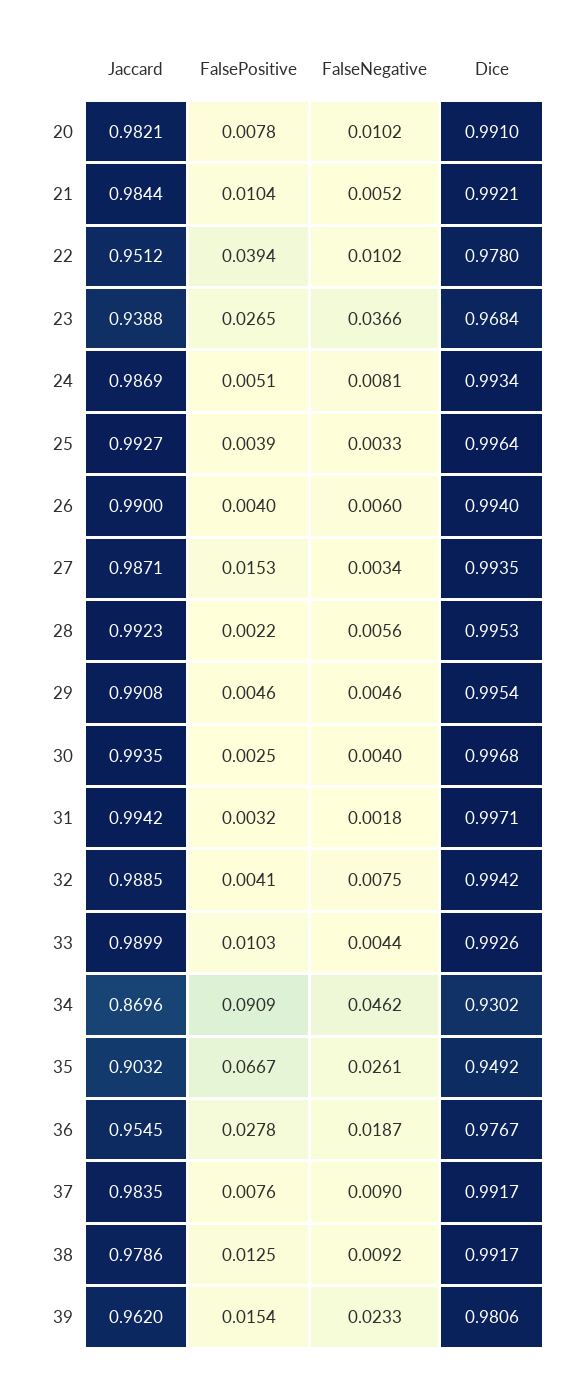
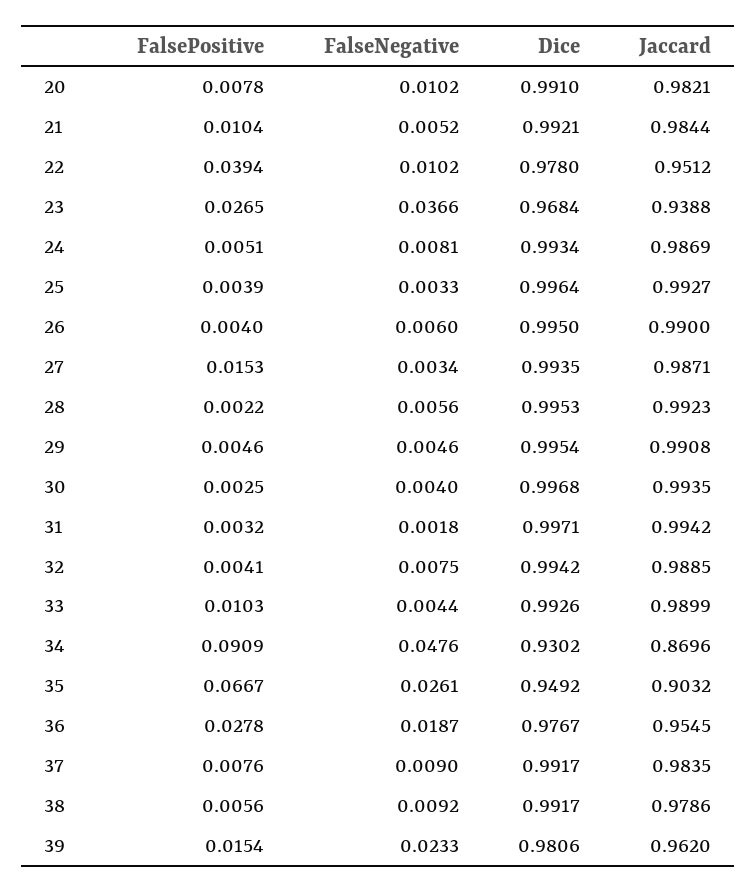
Dice, 26: 0.994 -> 0.995
FalseNegative, 34: 0.0462 -> 0.0476
FalsePositive, 38: 0.0125 -> 0.0056

